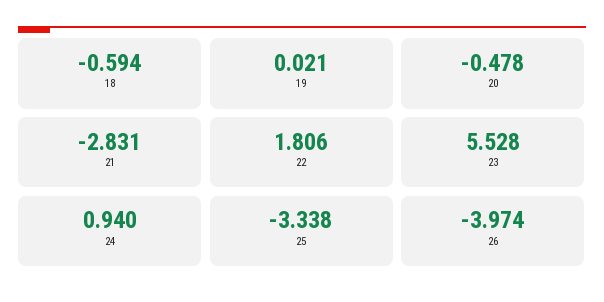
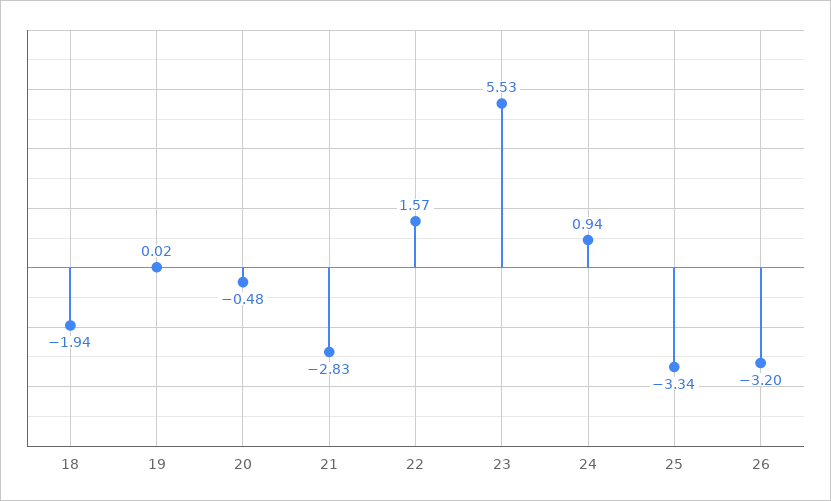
18: -0.594 -> -1.94
22: 1.806 -> 1.57
26: -3.974 -> -3.2

